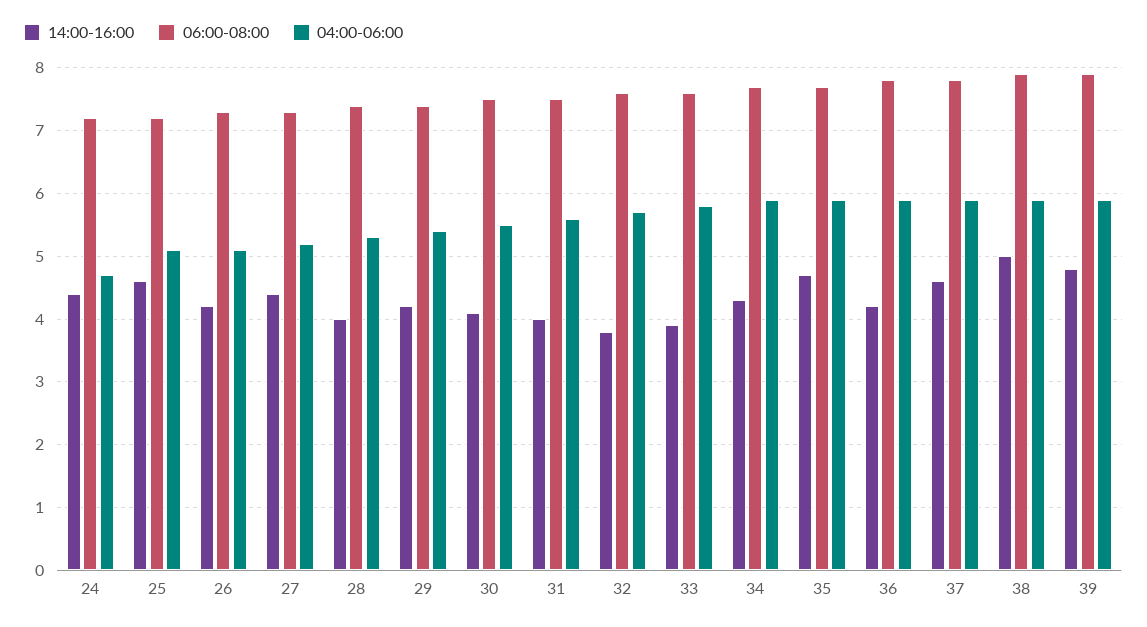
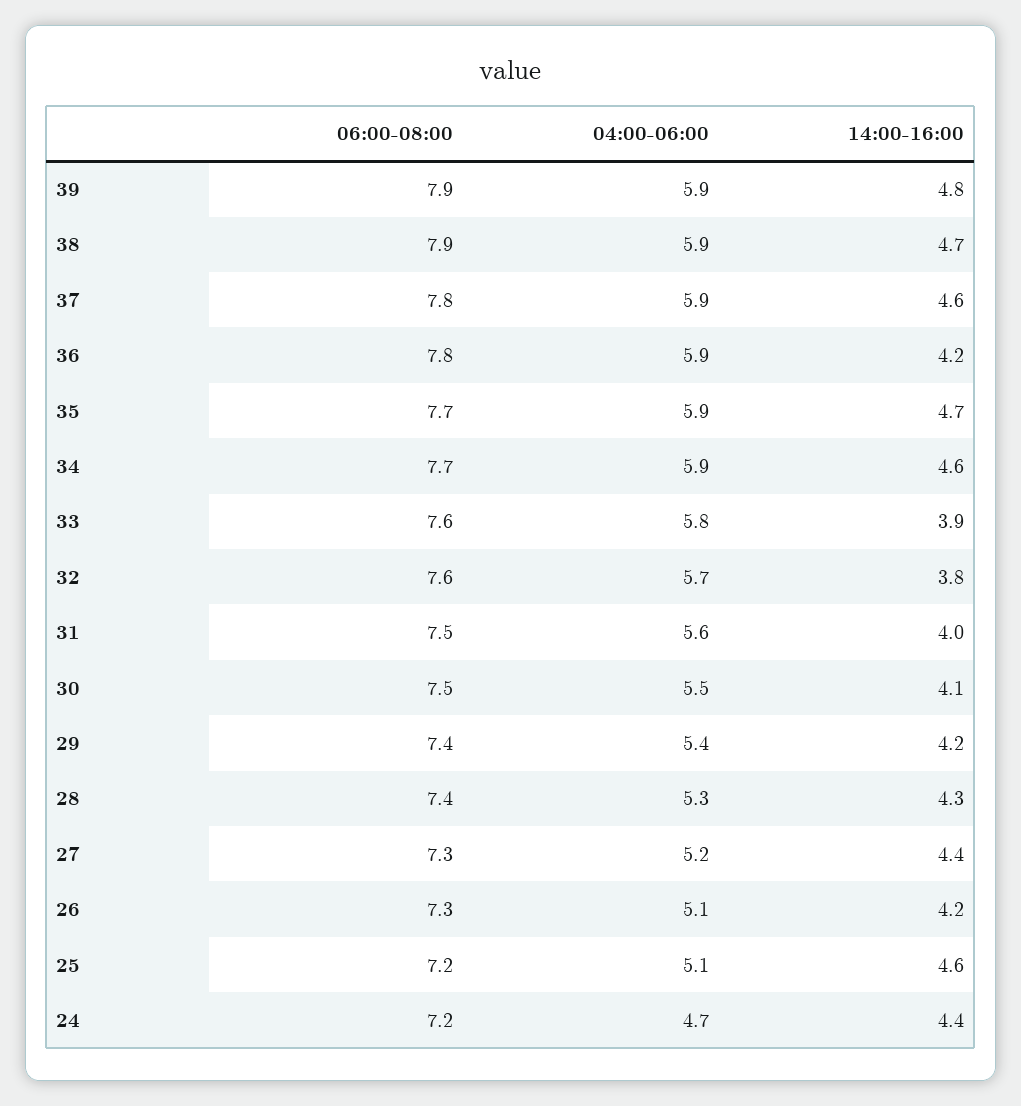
14:00-16:00, 28: 4 -> 4.3
14:00-16:00, 34: 4.3 -> 4.6
14:00-16:00, 38: 5 -> 4.7

